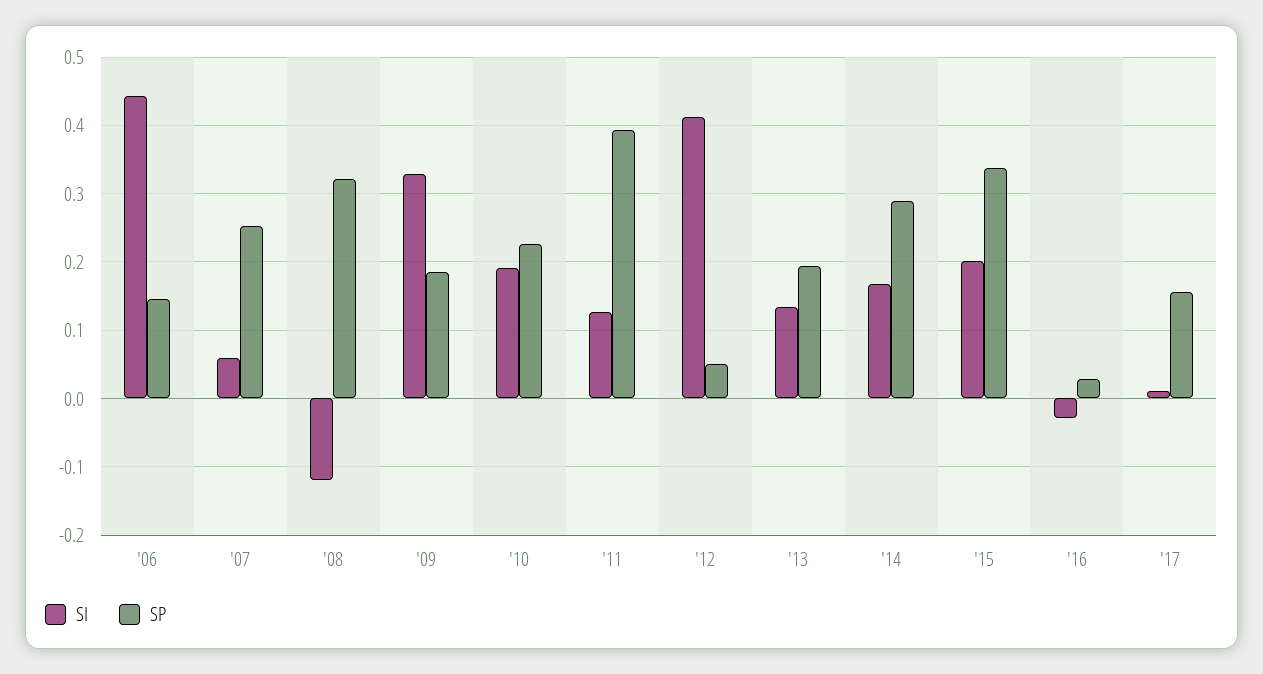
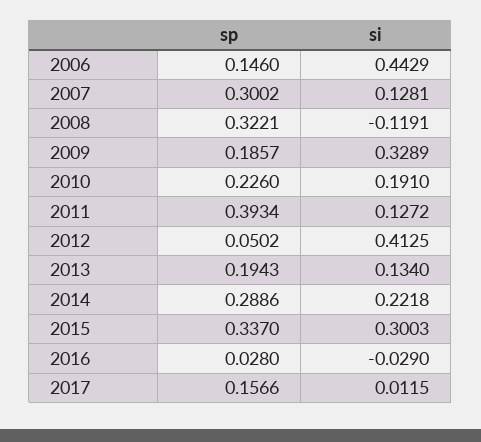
SI, '07: 0.06 -> 0.1281
SP, '07: 0.25 -> 0.3002
SI, '14: 0.17 -> 0.2218
SI, '15: 0.2 -> 0.3003

